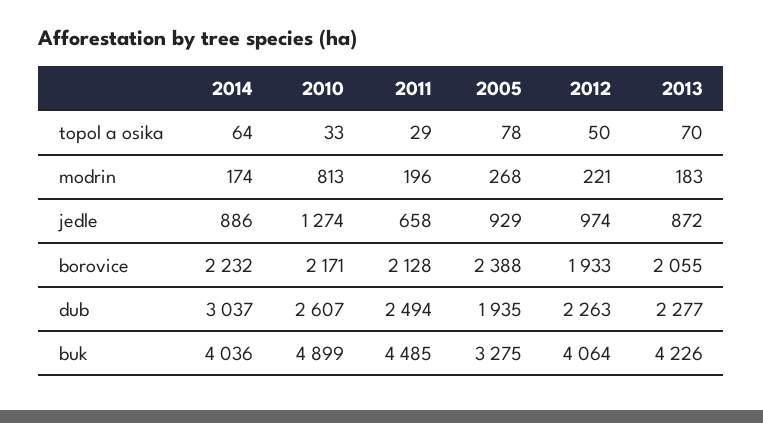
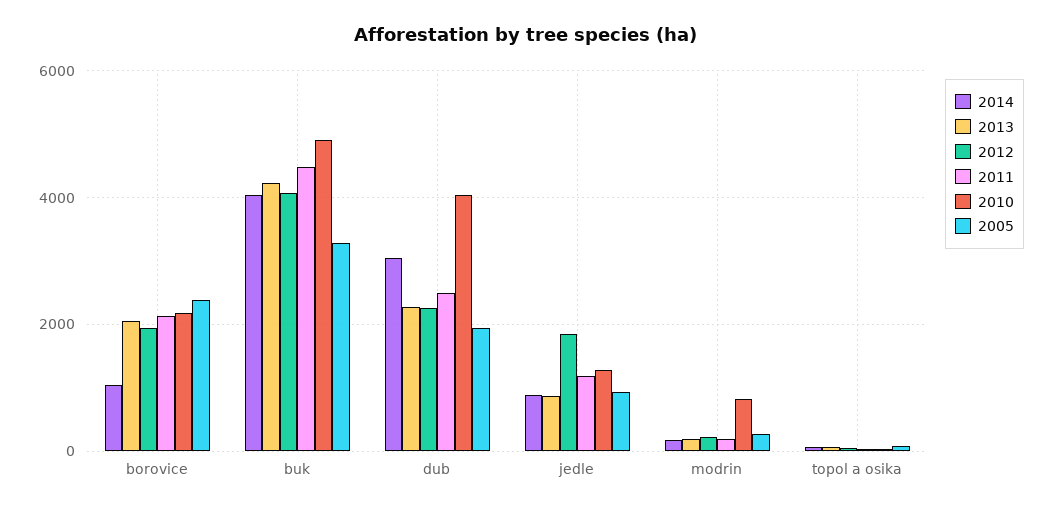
2011, jedle: 658 -> 1200
2012, jedle: 974 -> 1800
2014, borovice: 2232 -> 1000
2010, dub: 2607 -> 4000

